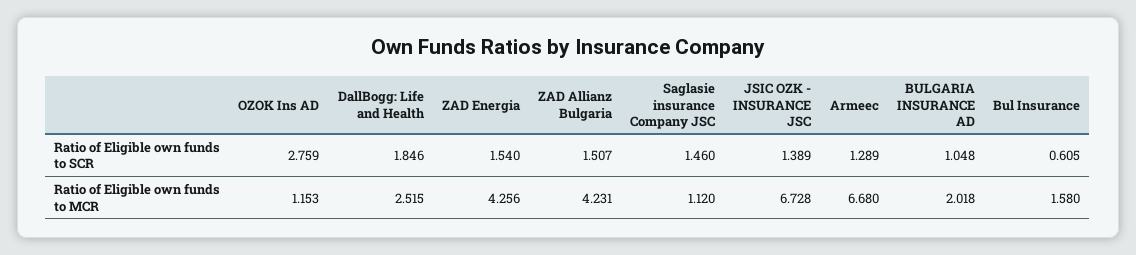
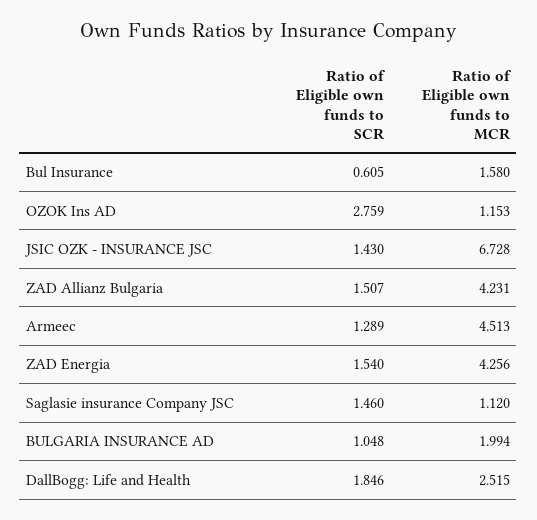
JSIC OZK - INSURANCE JSC, Ratio of Eligible own funds to SCR: 1.389 -> 1.43
Armeec, Ratio of Eligible own funds to MCR: 6.68 -> 4.513
BULGARIA INSURANCE AD, Ratio of Eligible own funds to MCR: 2.018 -> 1.994

